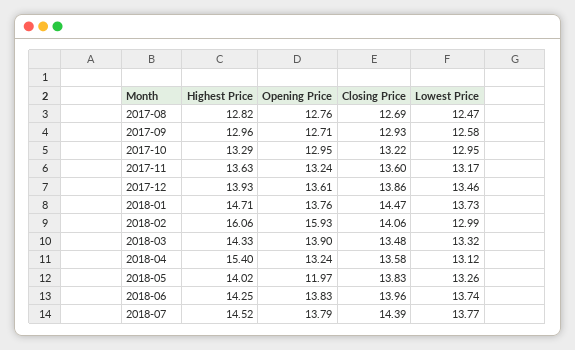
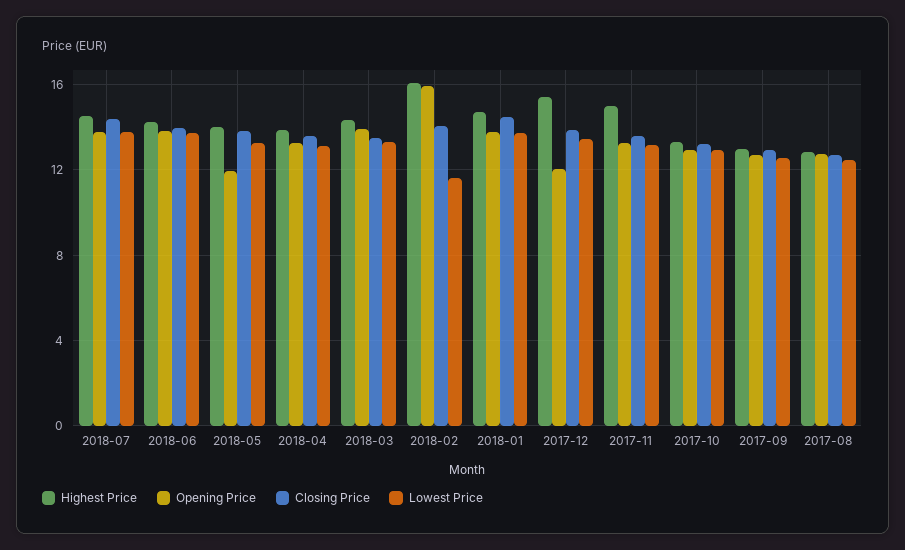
Highest Price, 2017-11: 13.63 -> 15
Highest Price, 2017-12: 13.93 -> 15.5
Opening Price, 2017-12: 13.61 -> 12
Lowest Price, 2018-02: 12.99 -> 11.5
Highest Price, 2018-04: 15.4 -> 14

